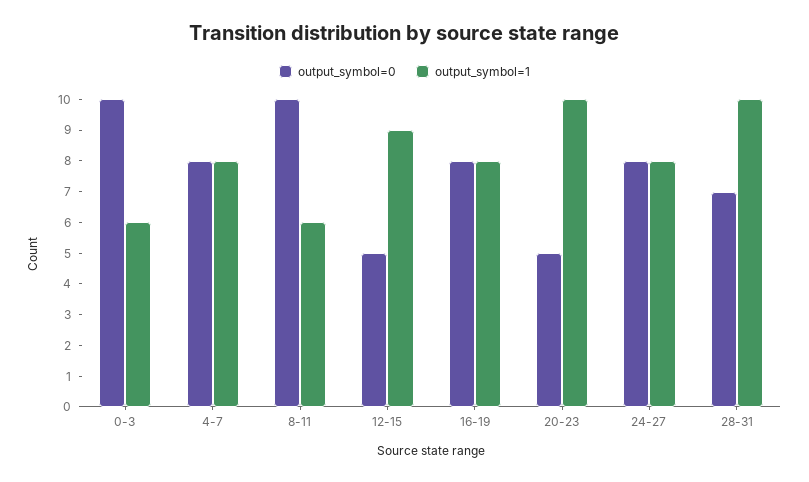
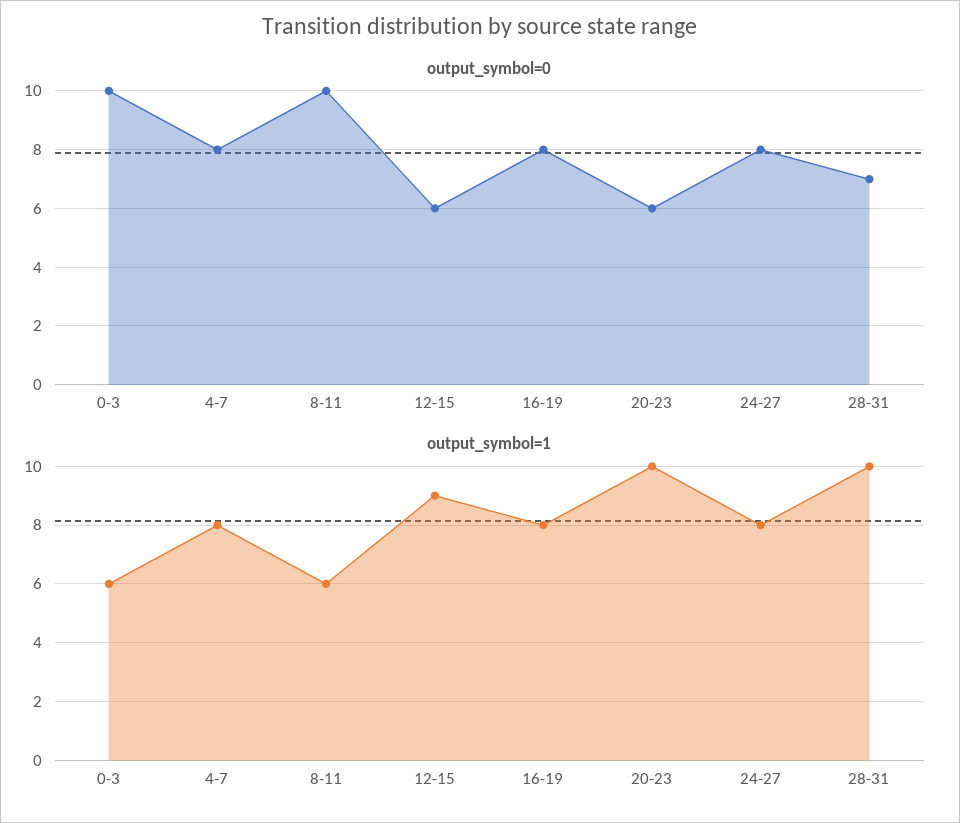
output_symbol=0, 12-15: 5 -> 6
output_symbol=0, 20-23: 5 -> 6

